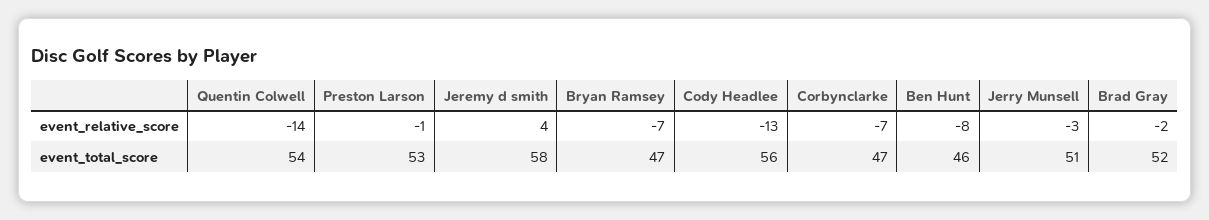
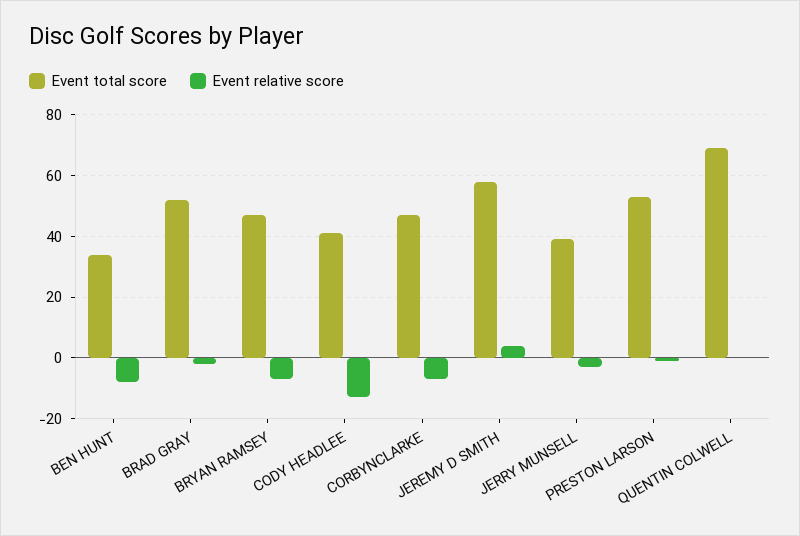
event_relative_score, Quentin Colwell: -14 -> 0
event_total_score, Quentin Colwell: 54 -> 70
event_total_score, Cody Headlee: 56 -> 40
event_total_score, Ben Hunt: 46 -> 35
event_total_score, Jerry Munsell: 51 -> 40

